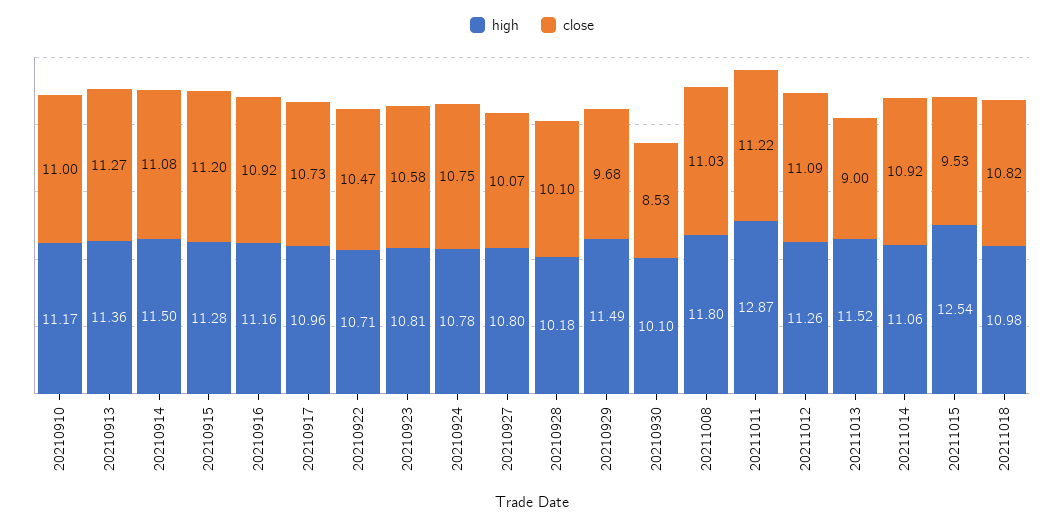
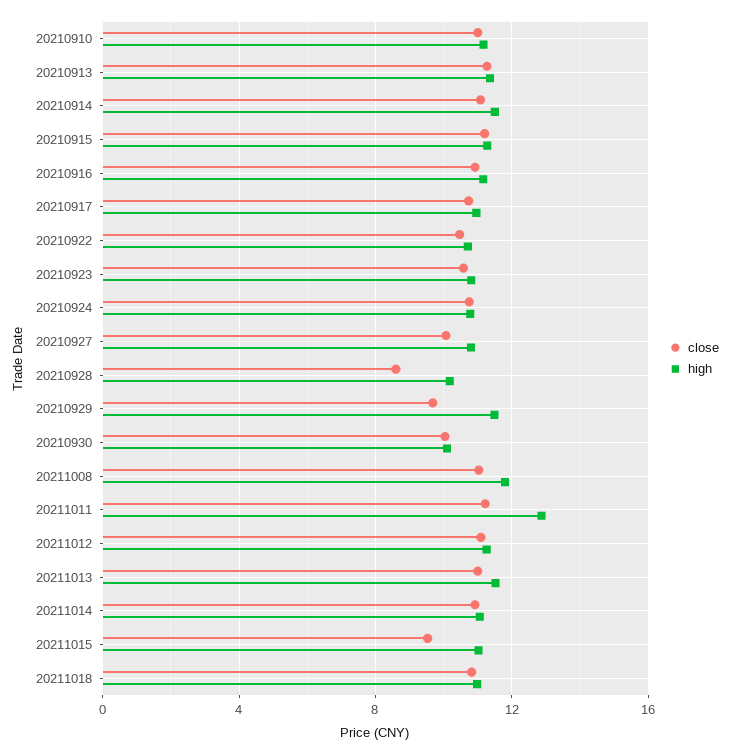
close, 20210928: 10.1 -> 8.5
close, 20210930: 8.53 -> 10
close, 20211013: 9 -> 11
high, 20211015: 12.54 -> 11

